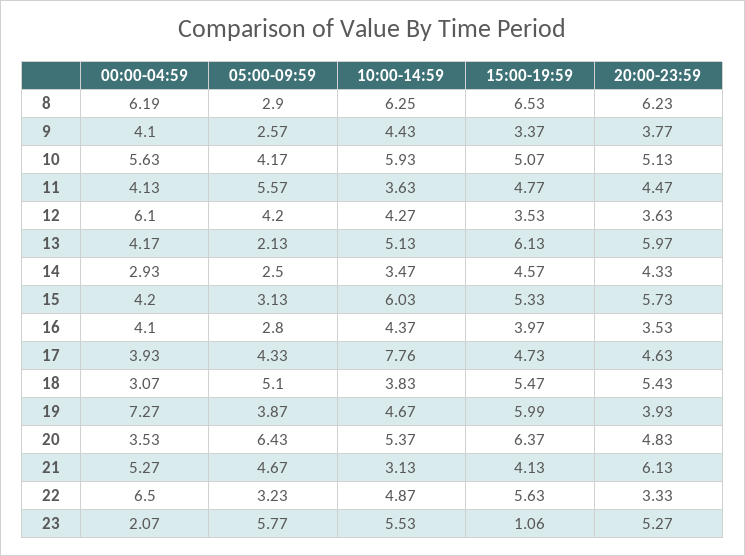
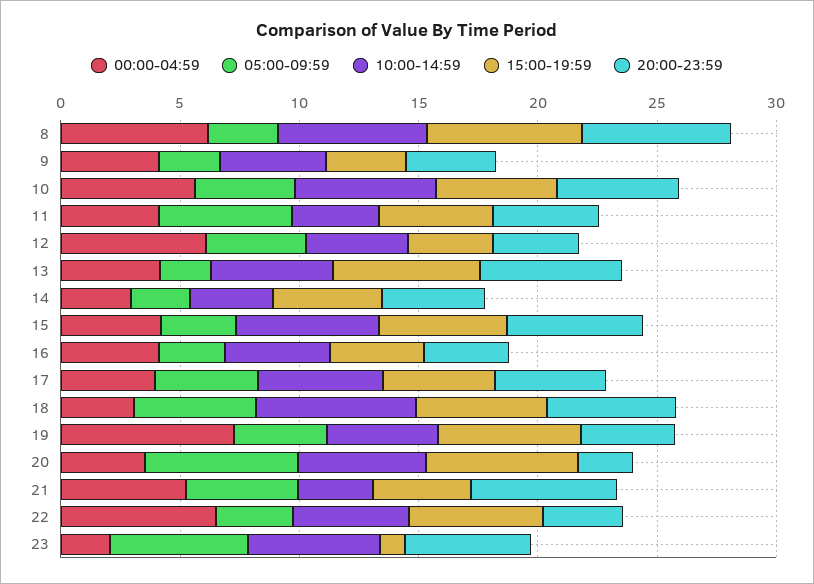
10:00-14:59, 17: 7.76 -> 5
10:00-14:59, 18: 3.83 -> 7
20:00-23:59, 20: 4.83 -> 2

